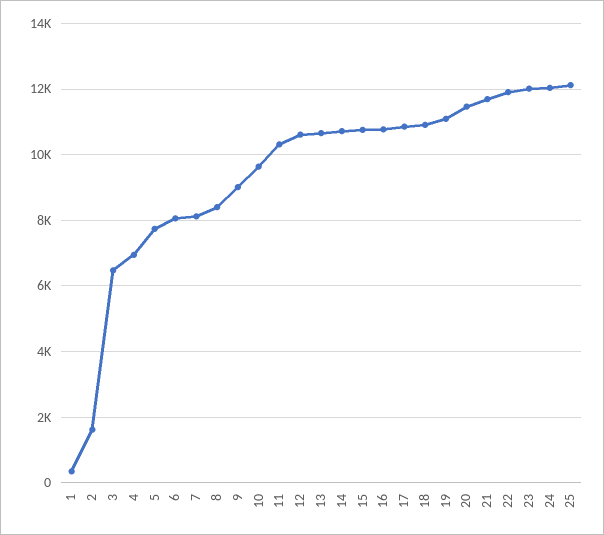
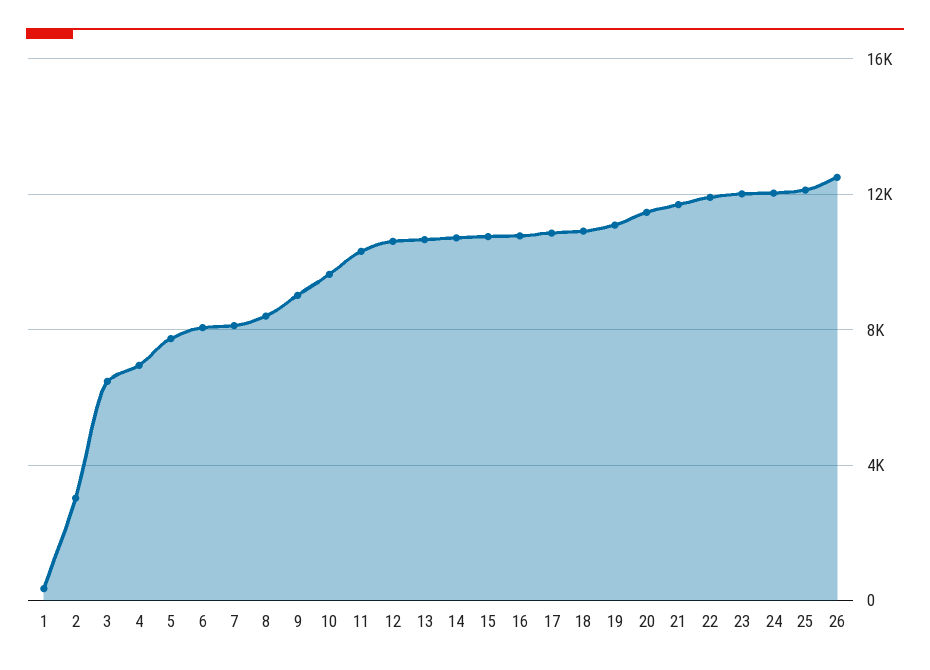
2: 1600 -> 3000
26: none -> 12500

